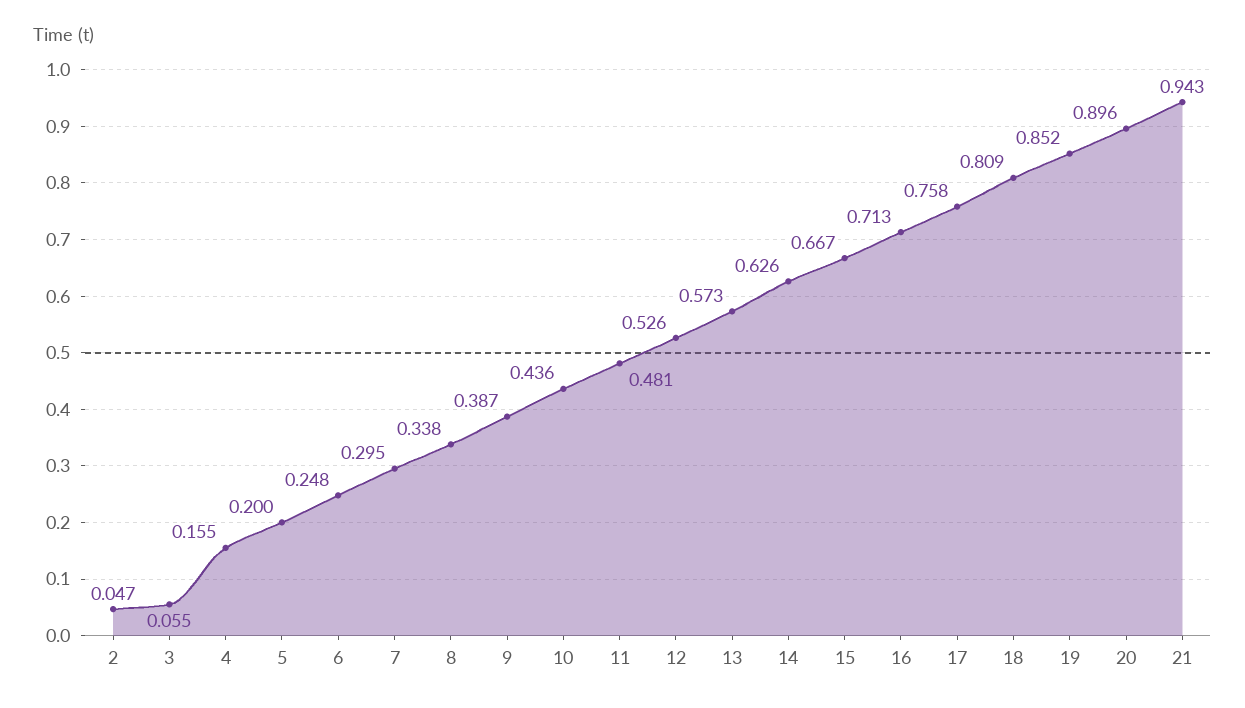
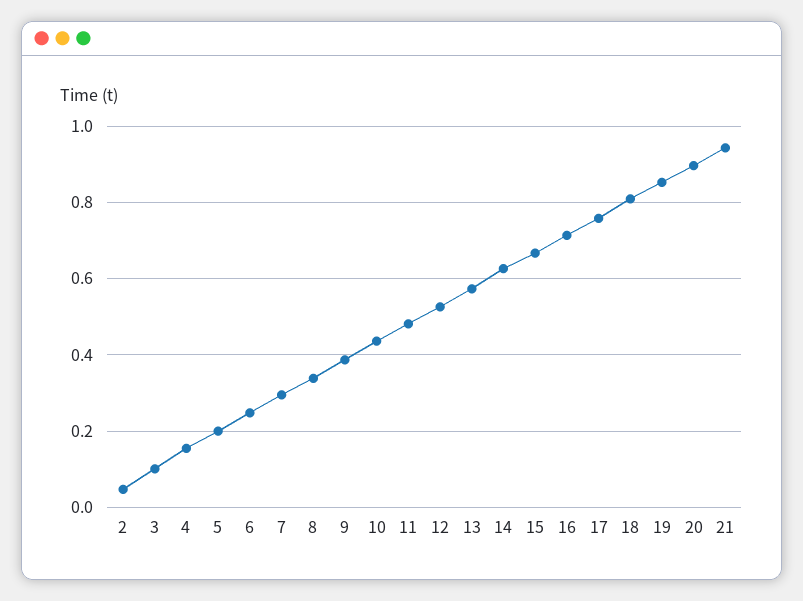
3: 0.055 -> 0.1

